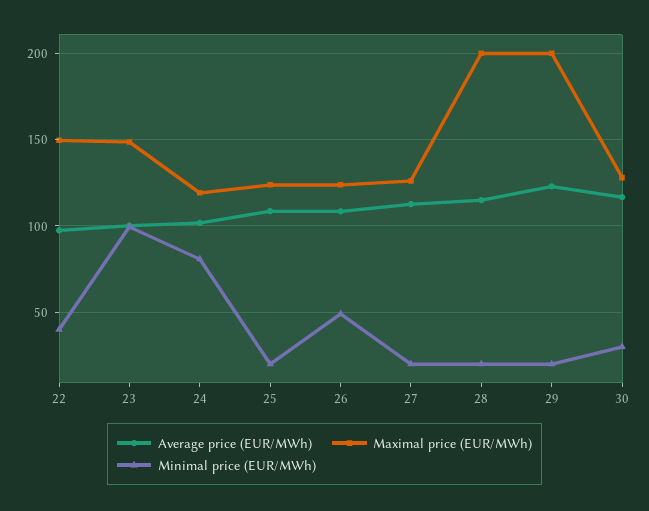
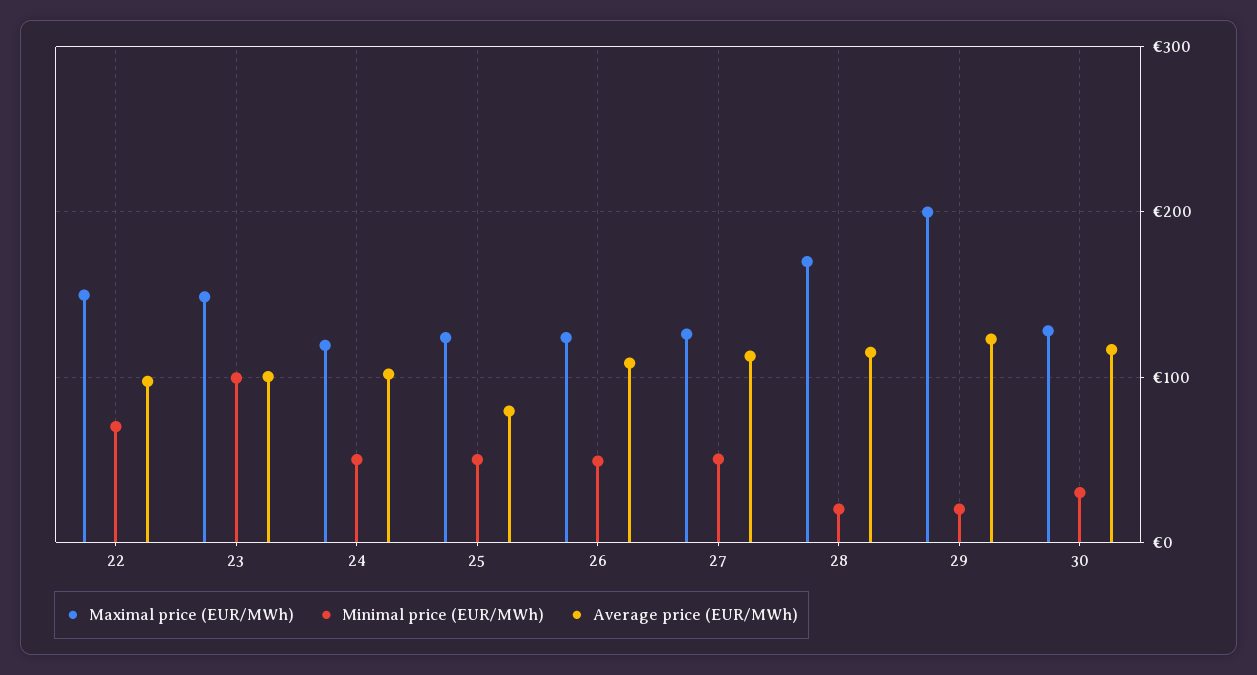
Minimal price (EUR/MWh), 22: 40 -> 70
Minimal price (EUR/MWh), 24: 80 -> 50
Average price (EUR/MWh), 25: 110 -> 80
Minimal price (EUR/MWh), 25: 20 -> 50
Minimal price (EUR/MWh), 27: 20 -> 50
Maximal price (EUR/MWh), 28: 200 -> 170

